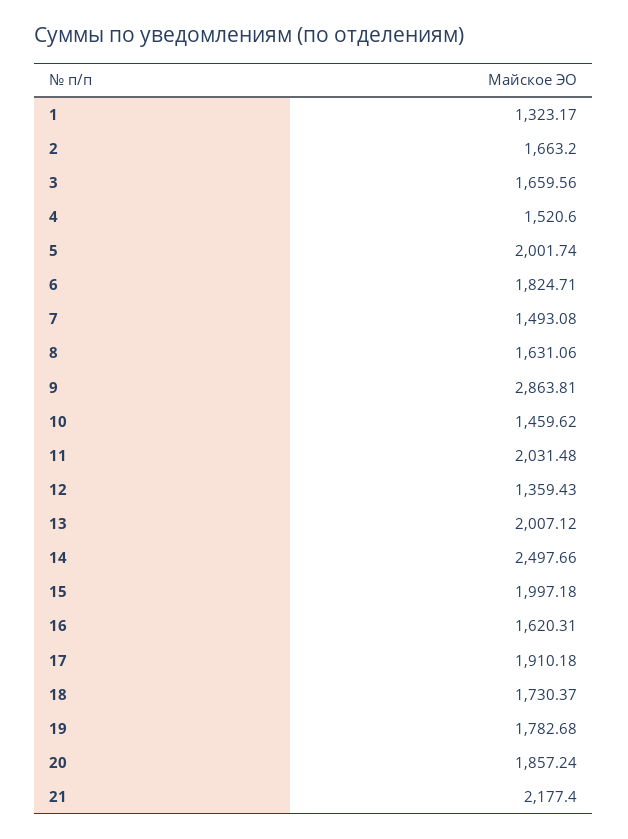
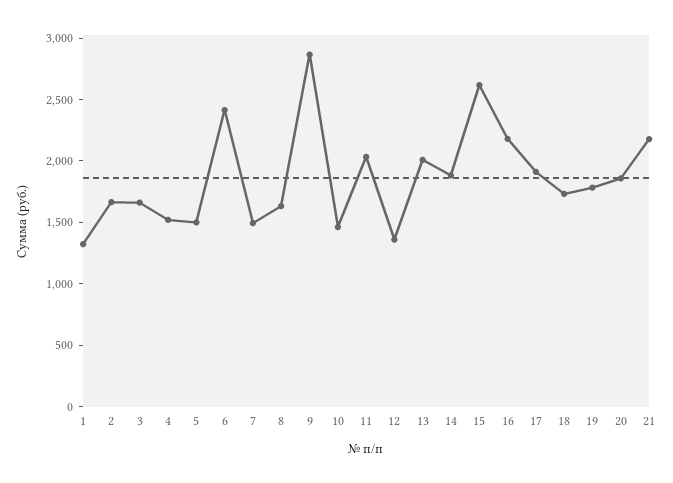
5: 2001.74 -> 1500
6: 1824.71 -> 2400
14: 2497.66 -> 1900
15: 1997.18 -> 2600
16: 1620.31 -> 2200

